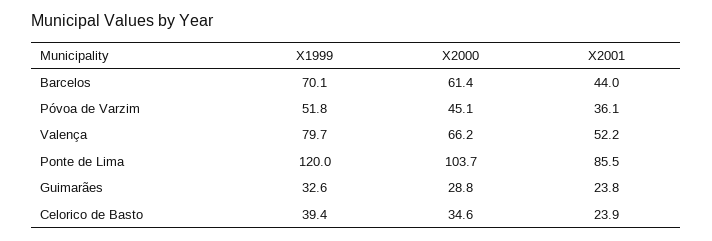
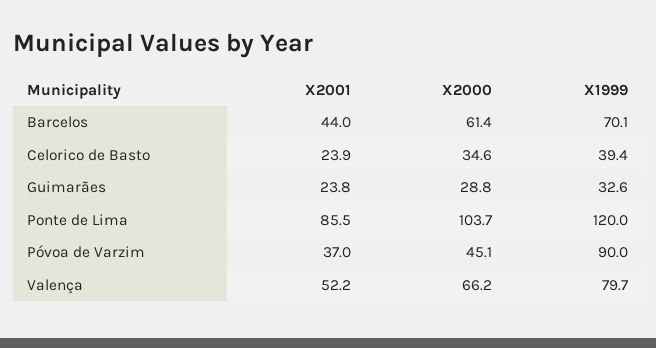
X1999, Póvoa de Varzim: 51.8 -> 90
X2001, Póvoa de Varzim: 36.1 -> 37

